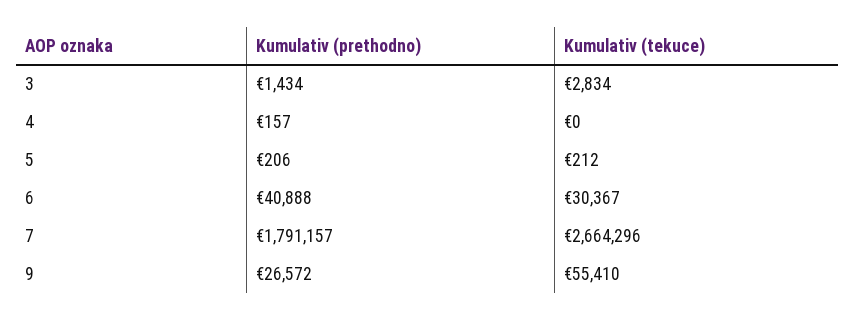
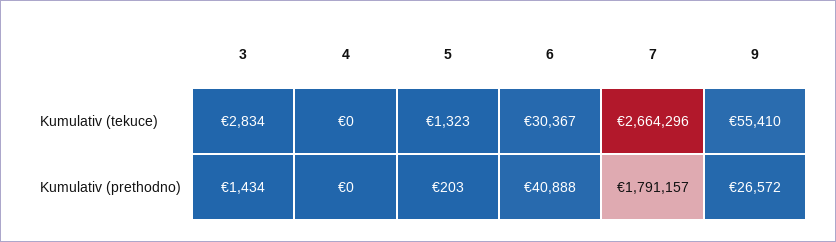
Kumulativ (prethodno), 4: 157 -> 0
Kumulativ (prethodno), 5: 206 -> 203
Kumulativ (tekuce), 5: 212 -> 1323

